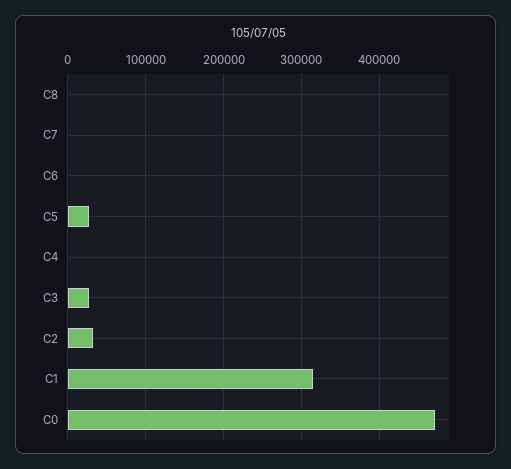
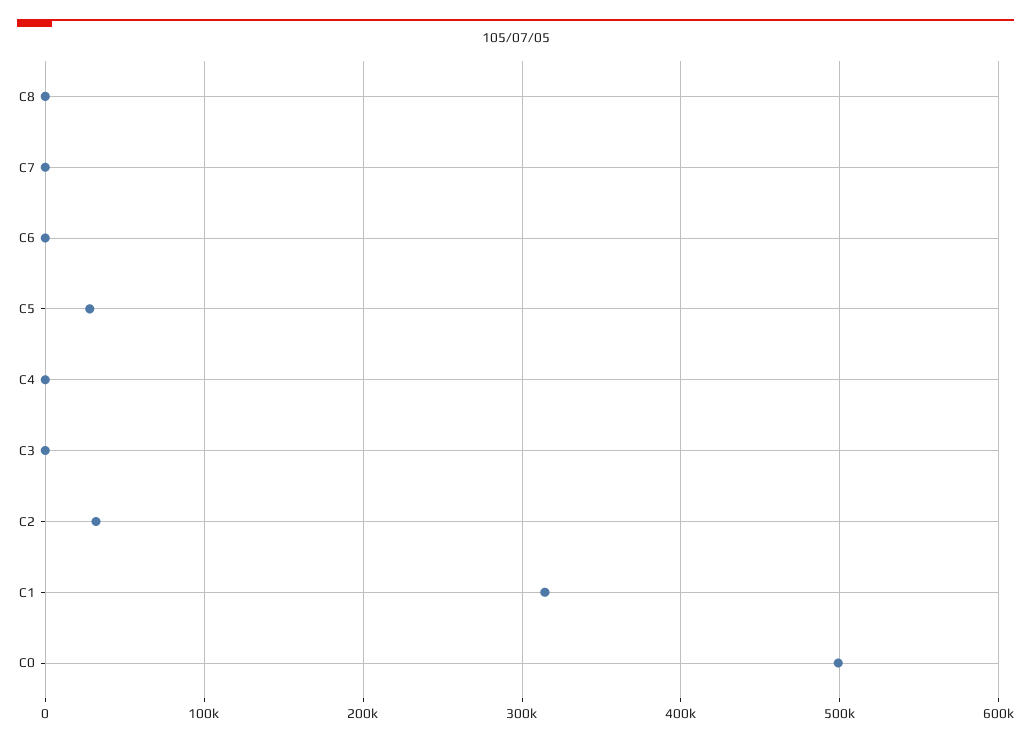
C3: 30000 -> 0
C0: 470000 -> 500000

